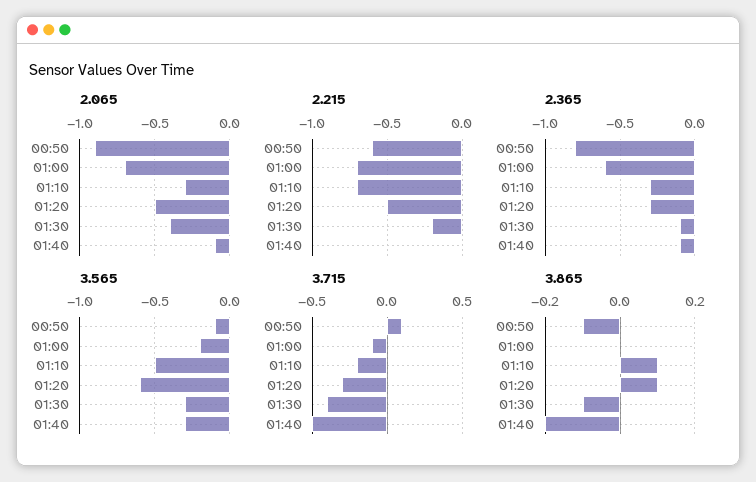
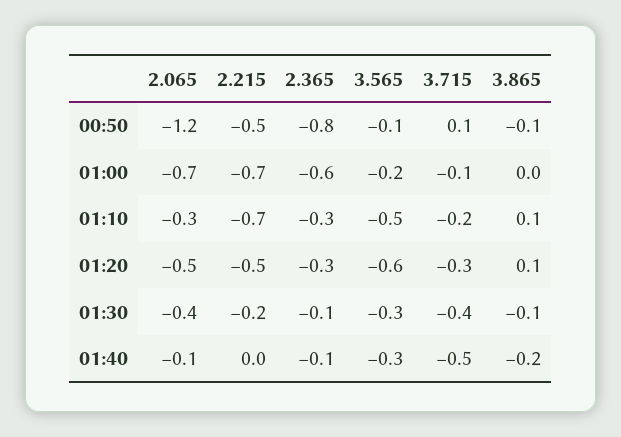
2.065, 00:50: -0.9 -> -1.2
2.215, 00:50: -0.6 -> -0.5

